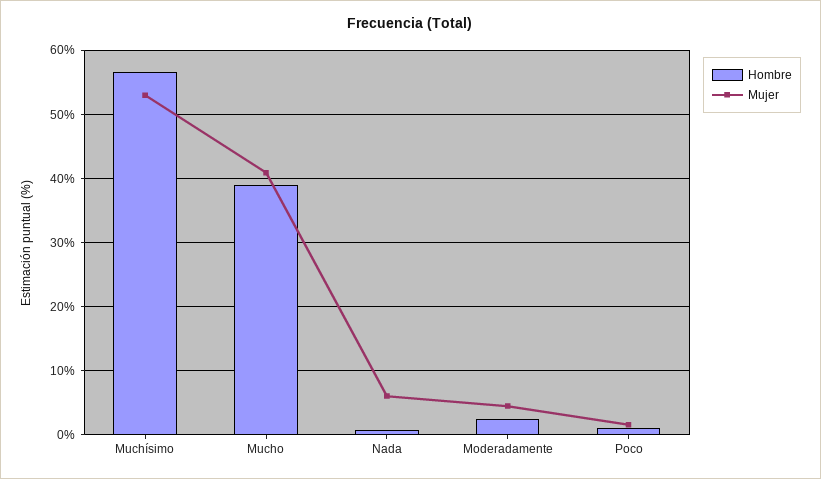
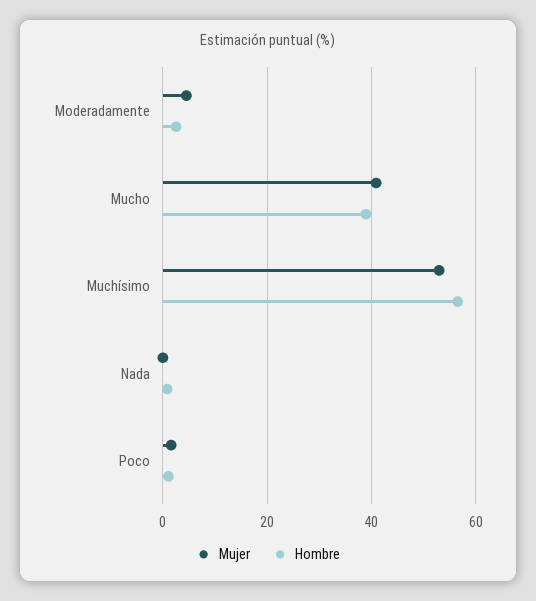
Mujer, Nada: 6 -> 0

